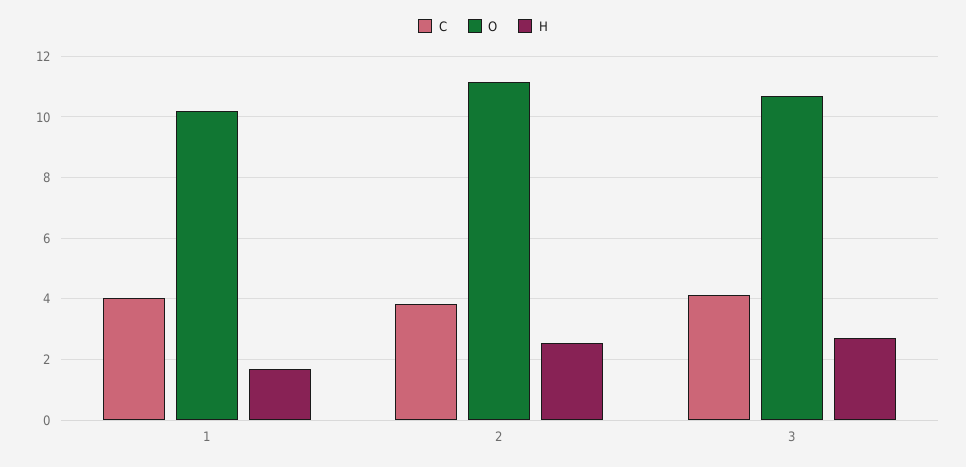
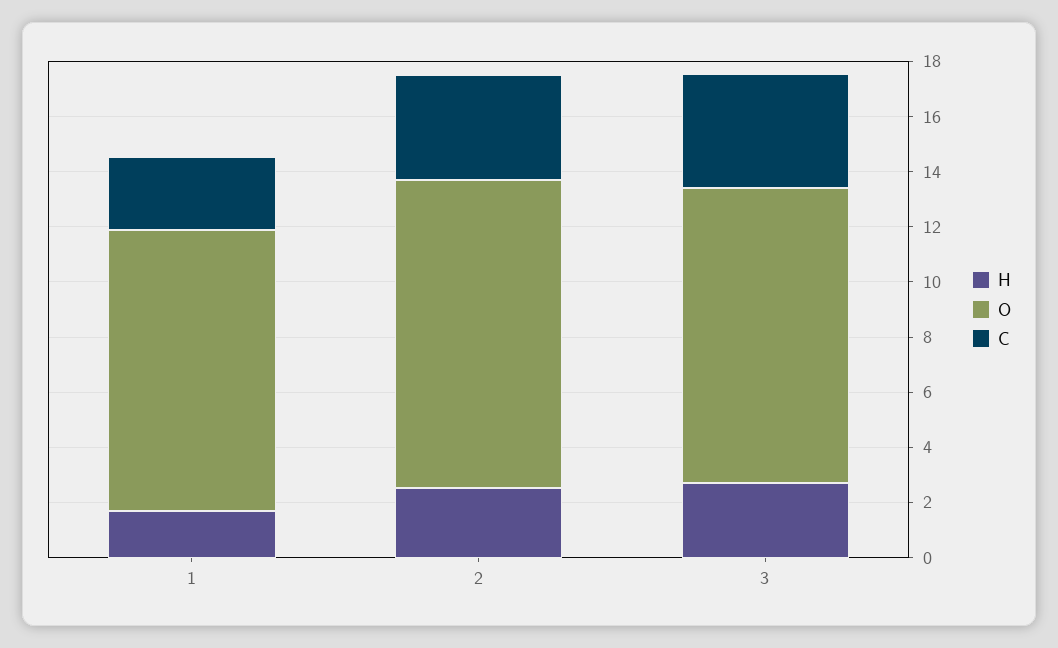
C, 1: 4 -> 2.5

